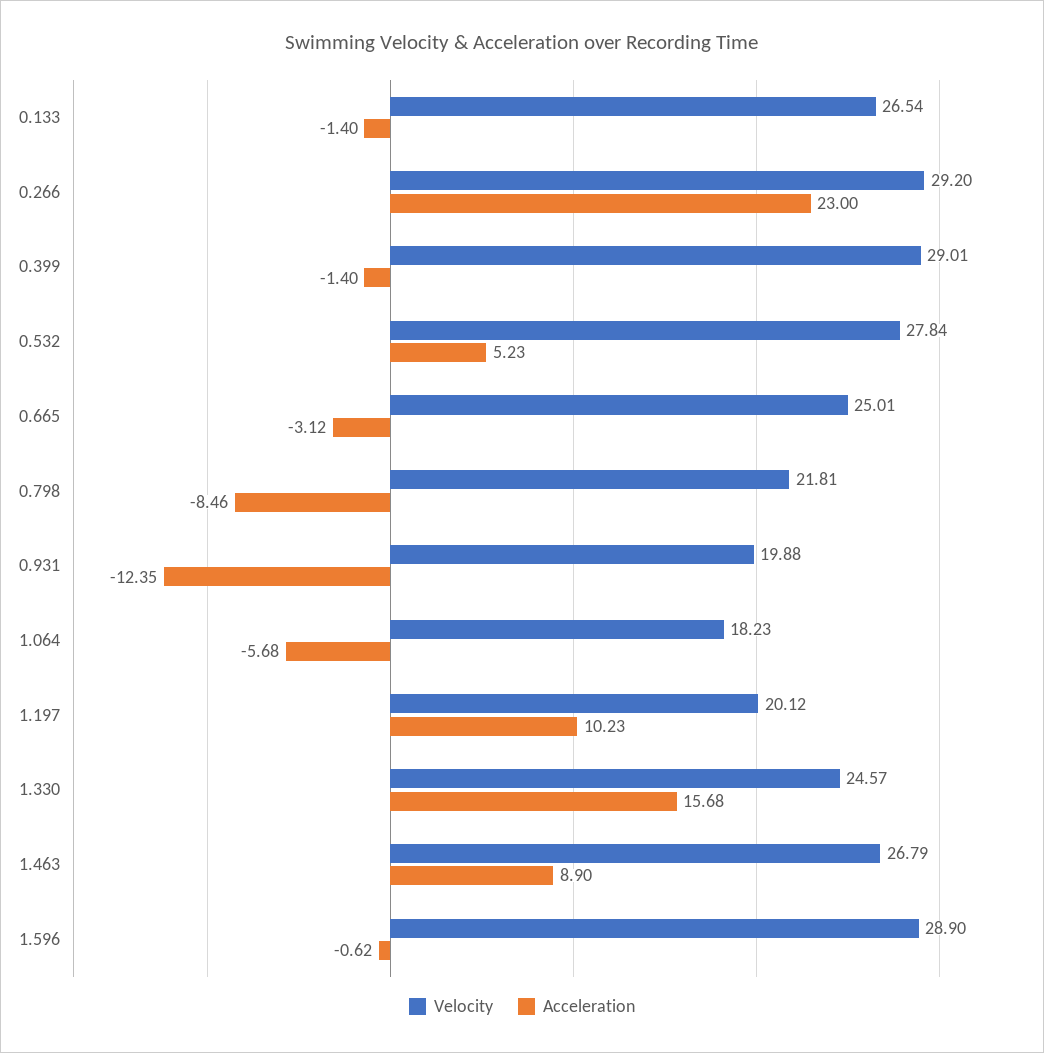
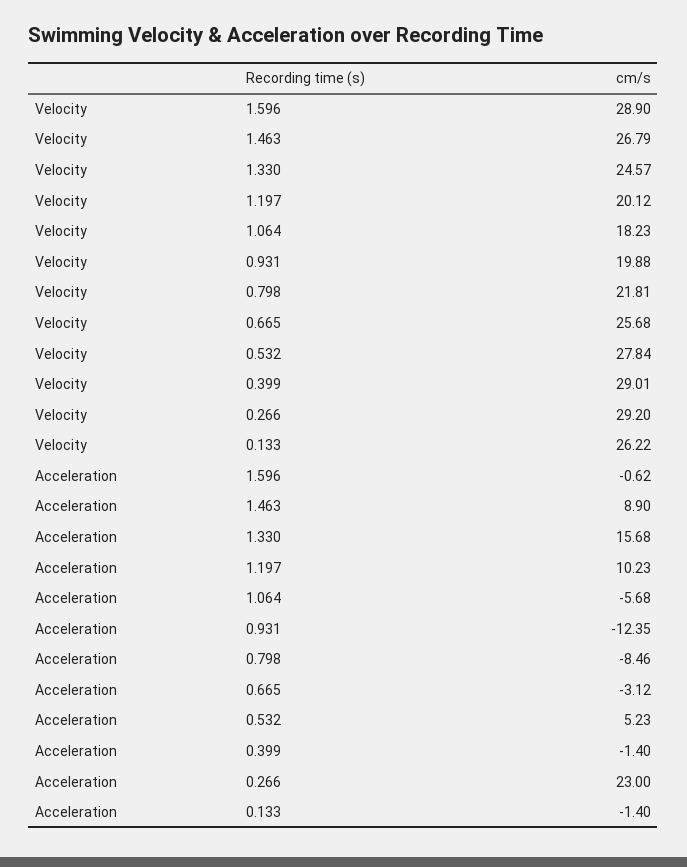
Velocity, 0.133: 26.54 -> 26.22
Velocity, 0.665: 25.01 -> 25.68

